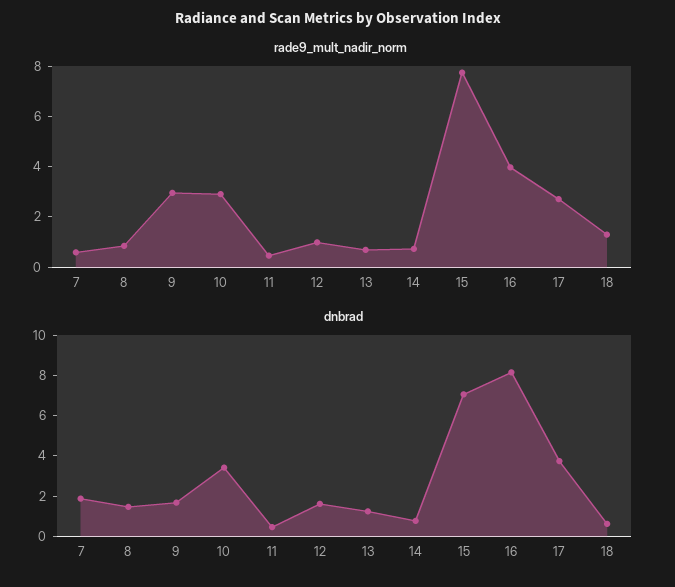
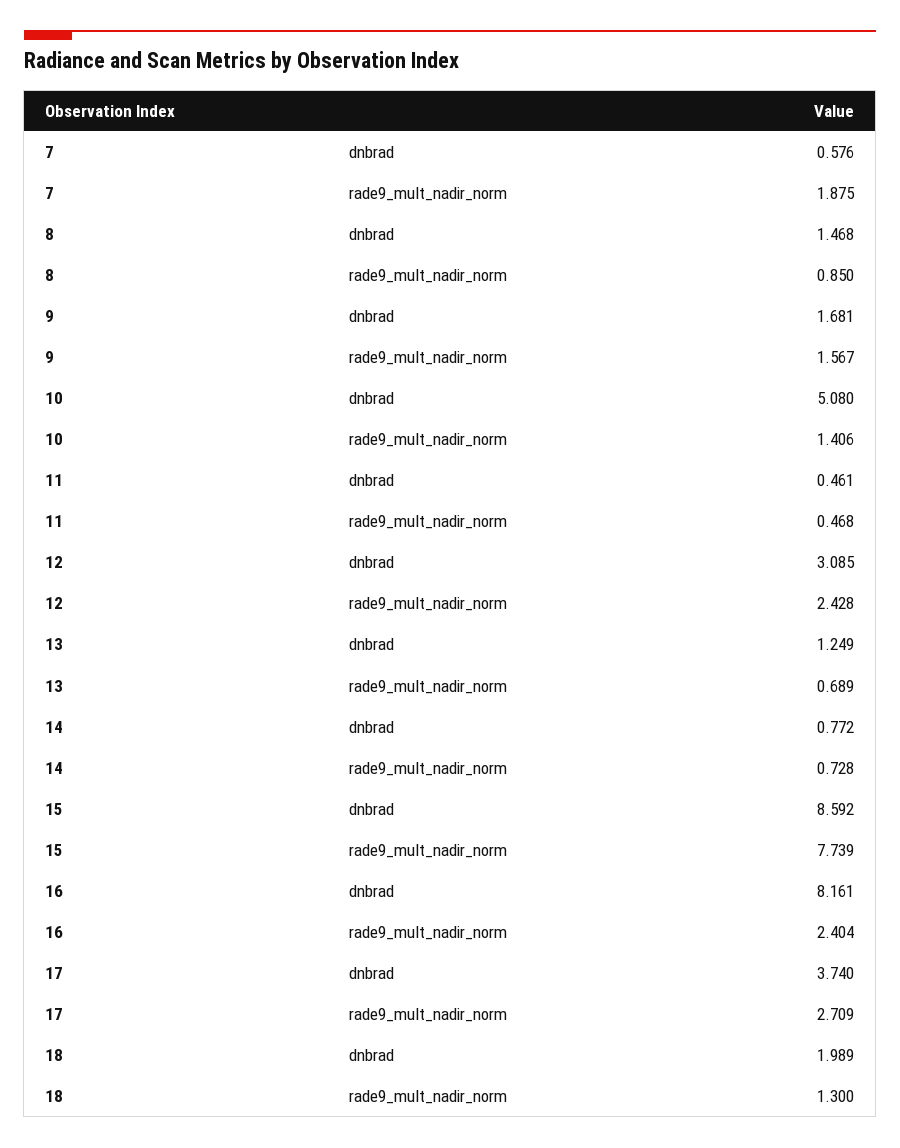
rade9_mult_nadir_norm, 7: 0.5 -> 1.875
rade9_mult_nadir_norm, 9: 3 -> 1.567
rade9_mult_nadir_norm, 10: 3 -> 1.406
rade9_mult_nadir_norm, 12: 1 -> 2.428
rade9_mult_nadir_norm, 16: 4 -> 2.404
dnbrad, 7: 2 -> 0.576
dnbrad, 10: 3.5 -> 5.08
dnbrad, 12: 1.5 -> 3.085
dnbrad, 15: 7 -> 8.592
dnbrad, 18: 0.5 -> 1.989

